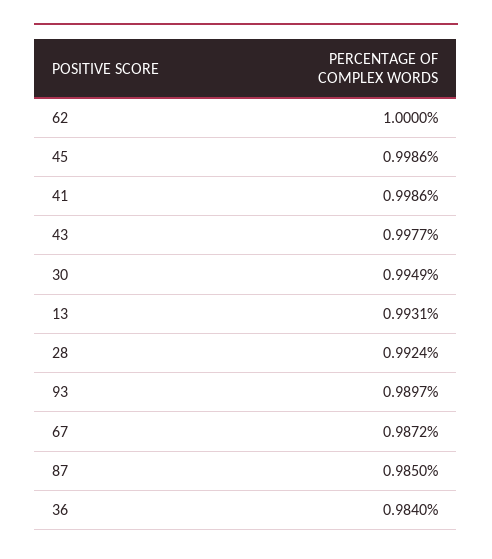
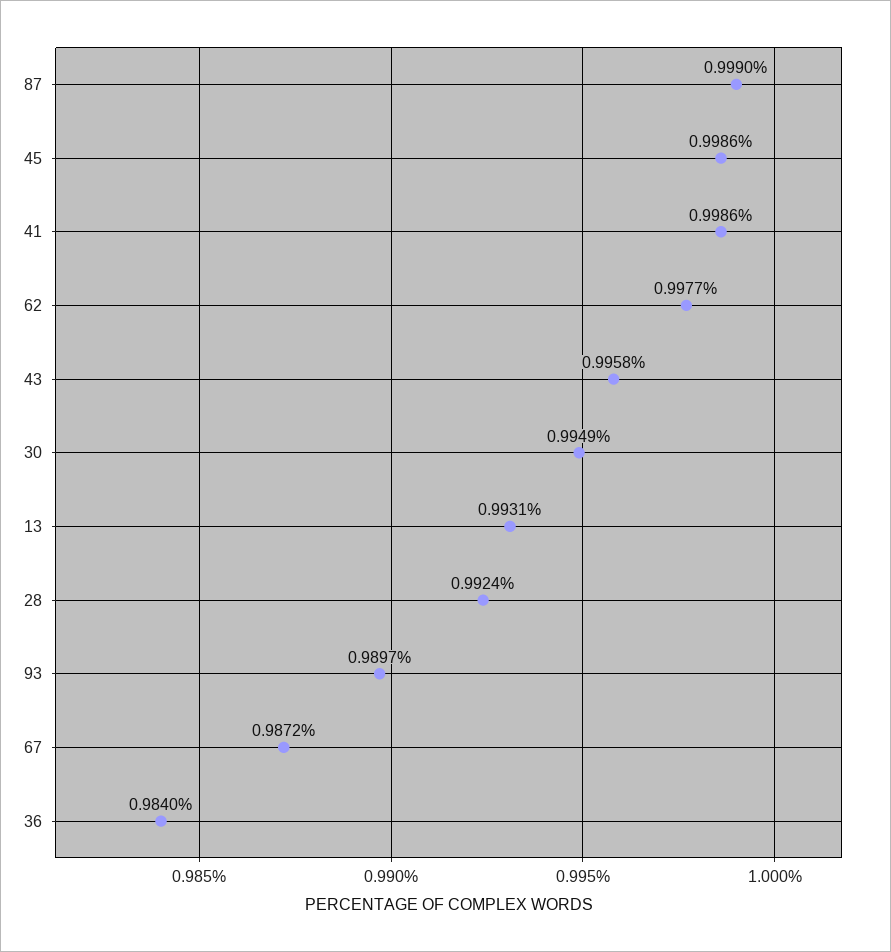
62: 1 -> 0.9977
43: 0.9977 -> 0.9958
87: 0.985 -> 0.999

